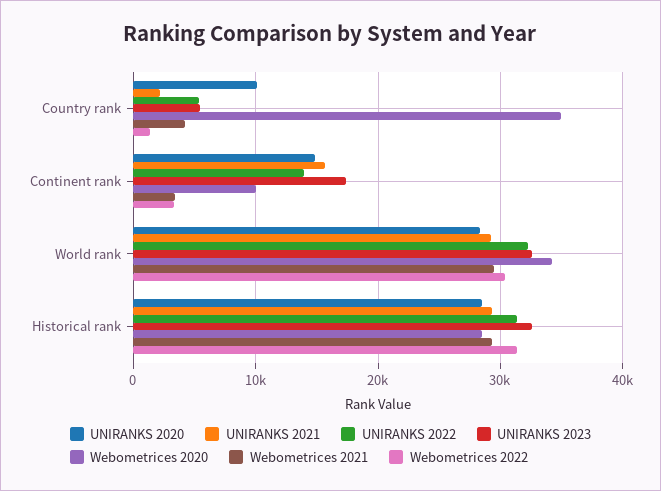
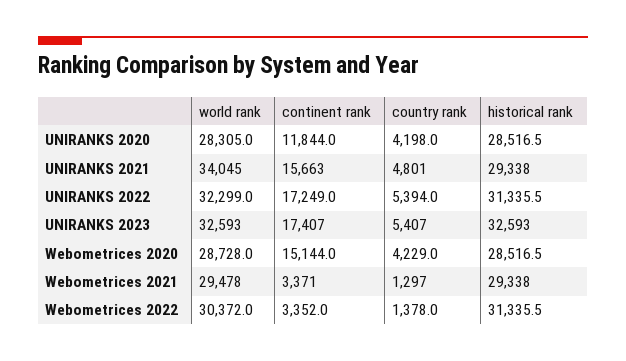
UNIRANKS 2020, Country rank: 10000 -> 4198
UNIRANKS 2021, Country rank: 2000 -> 4801
Webometrices 2020, Country rank: 35000 -> 4229
Webometrices 2021, Country rank: 4000 -> 1297
UNIRANKS 2020, Continent rank: 15000 -> 11844
UNIRANKS 2022, Continent rank: 14000 -> 17249
Webometrices 2020, Continent rank: 10000 -> 15144
UNIRANKS 2021, World rank: 29000 -> 34045
Webometrices 2020, World rank: 34000 -> 28728

